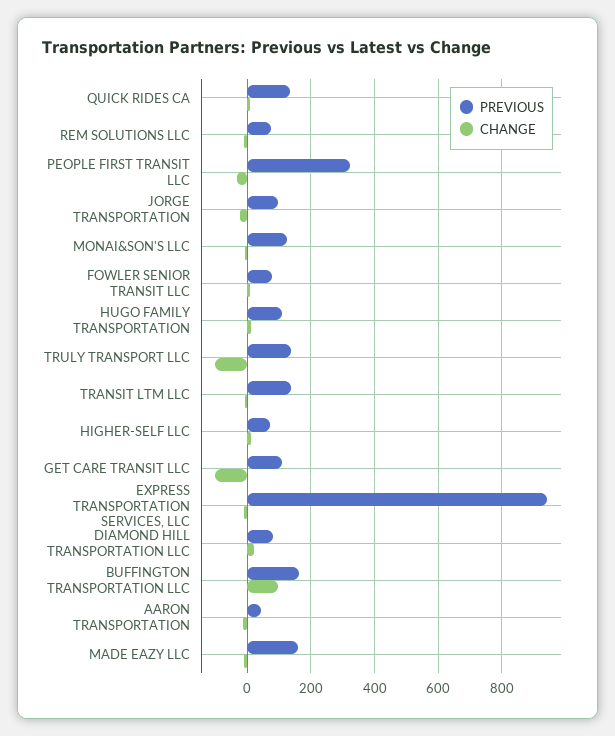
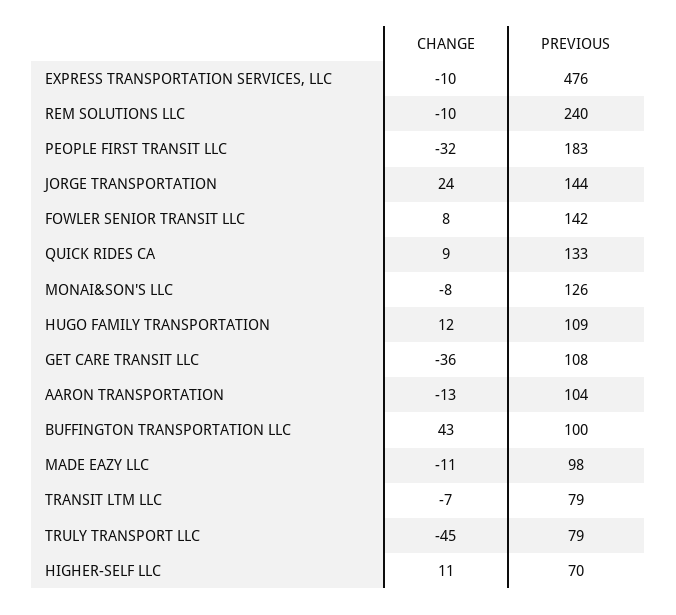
PREVIOUS, REM SOLUTIONS LLC: 80 -> 240
PREVIOUS, PEOPLE FIRST TRANSIT LLC: 320 -> 183
PREVIOUS, JORGE TRANSPORTATION: 100 -> 144
CHANGE, JORGE TRANSPORTATION: -20 -> 24
PREVIOUS, FOWLER SENIOR TRANSIT LLC: 80 -> 142
PREVIOUS, TRULY TRANSPORT LLC: 140 -> 79
CHANGE, TRULY TRANSPORT LLC: -100 -> -45
PREVIOUS, TRANSIT LTM LLC: 140 -> 79
CHANGE, GET CARE TRANSIT LLC: -100 -> -36
PREVIOUS, EXPRESS TRANSPORTATION SERVICES, LLC: 940 -> 476
PREVIOUS, DIAMOND HILL TRANSPORTATION LLC: 80 -> none
CHANGE, DIAMOND HILL TRANSPORTATION LLC: 20 -> none
PREVIOUS, BUFFINGTON TRANSPORTATION LLC: 160 -> 100
CHANGE, BUFFINGTON TRANSPORTATION LLC: 100 -> 43
PREVIOUS, AARON TRANSPORTATION: 40 -> 104
PREVIOUS, MADE EAZY LLC: 160 -> 98

